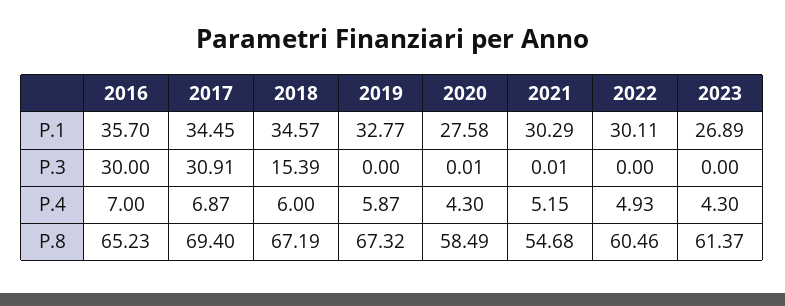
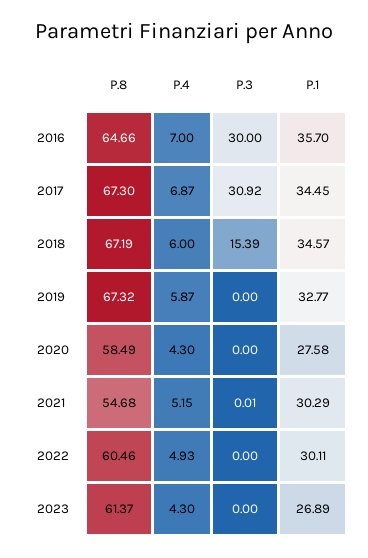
2017, P.3: 30.91 -> 30.92
2020, P.3: 0.01 -> 0
2016, P.8: 65.23 -> 64.66
2017, P.8: 69.4 -> 67.3

